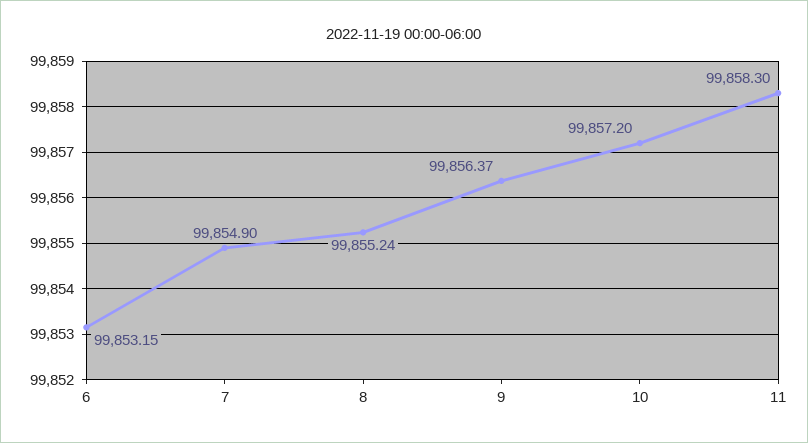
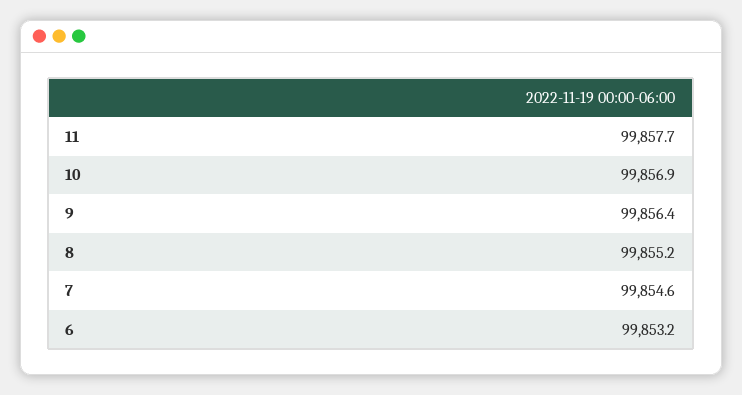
7: 99854.9 -> 99854.6
10: 99857.2 -> 99856.9
11: 99858.3 -> 99857.7

